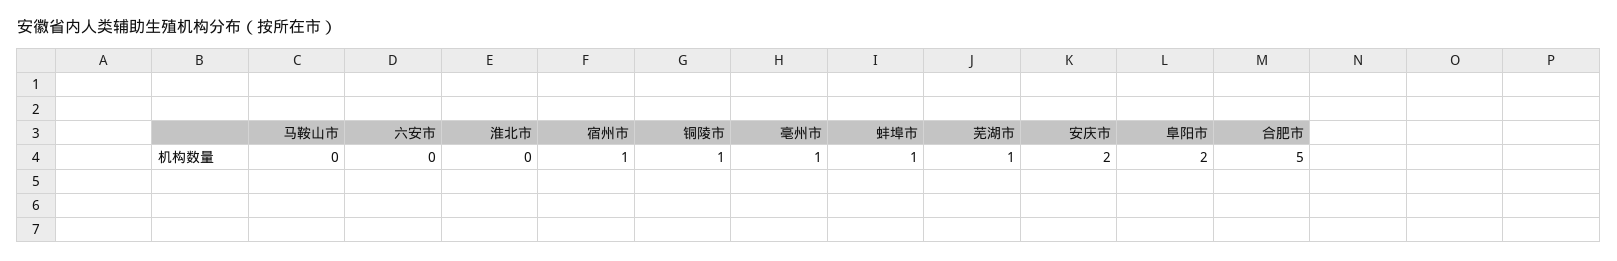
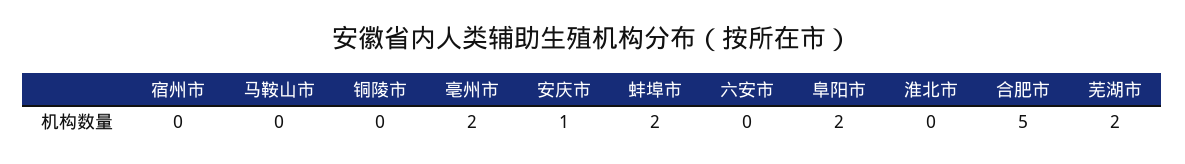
宿州市: 1 -> 0
铜陵市: 1 -> 0
亳州市: 1 -> 2
蚌埠市: 1 -> 2
芜湖市: 1 -> 2
安庆市: 2 -> 1

